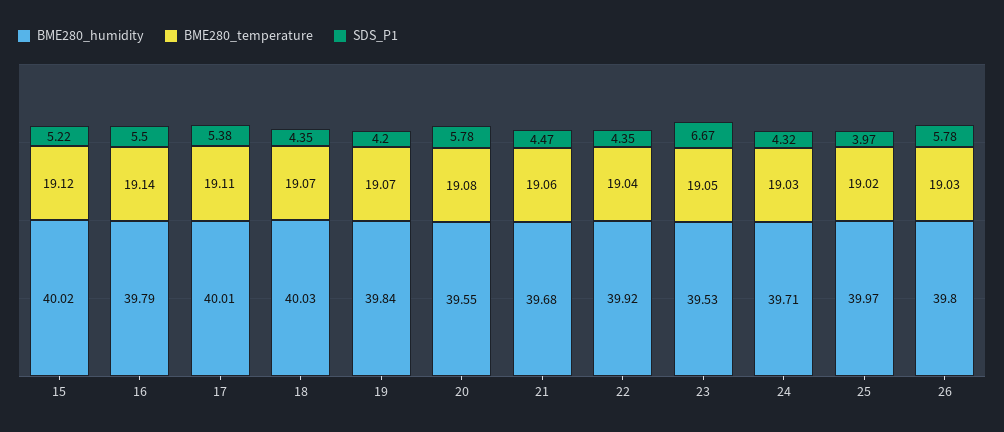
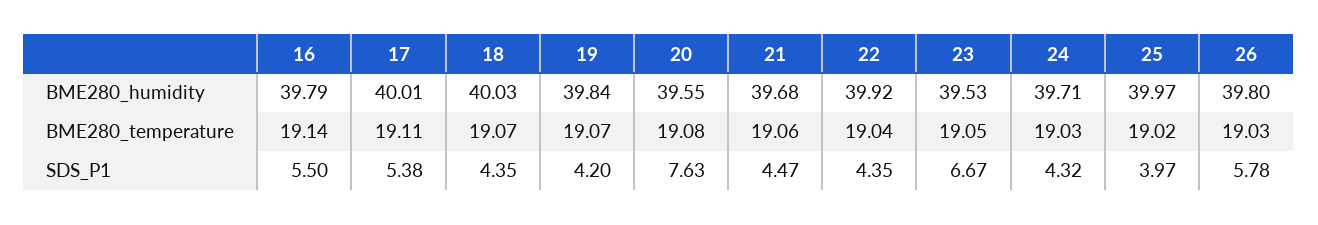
BME280_humidity, 15: 40.02 -> none
BME280_temperature, 15: 19.12 -> none
SDS_P1, 15: 5.22 -> none
SDS_P1, 20: 5.78 -> 7.63

